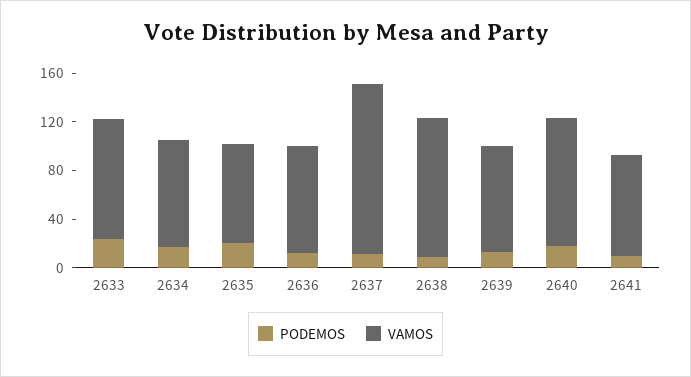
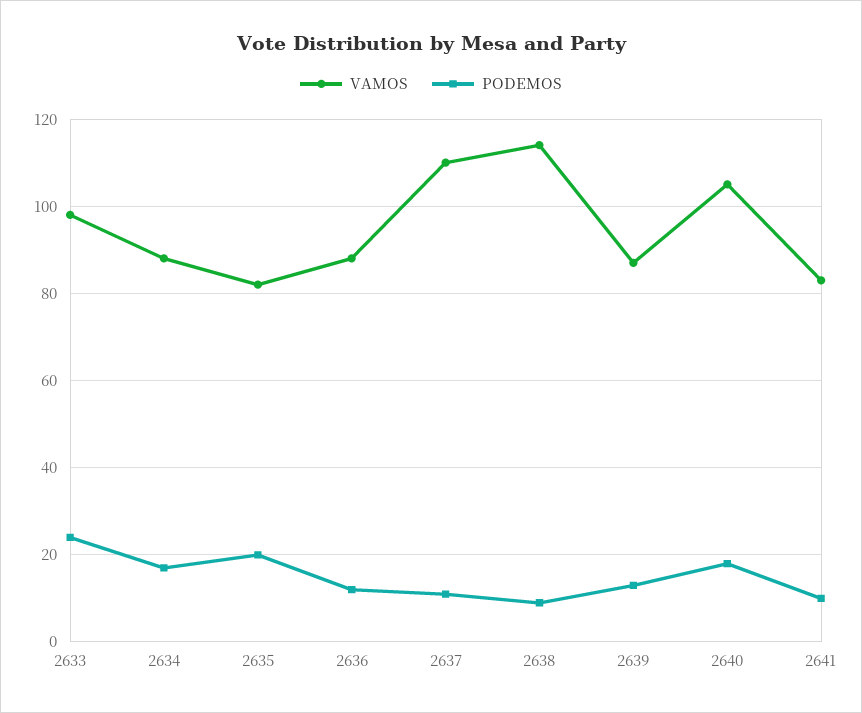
VAMOS, 2637: 140 -> 110

